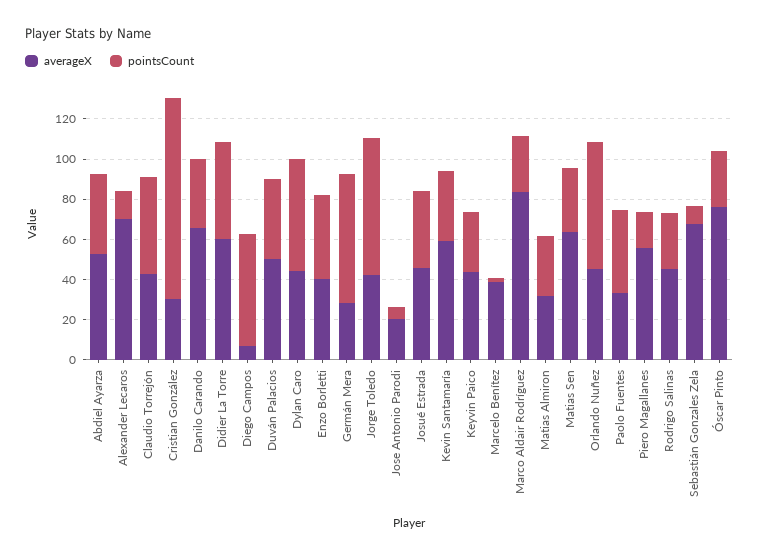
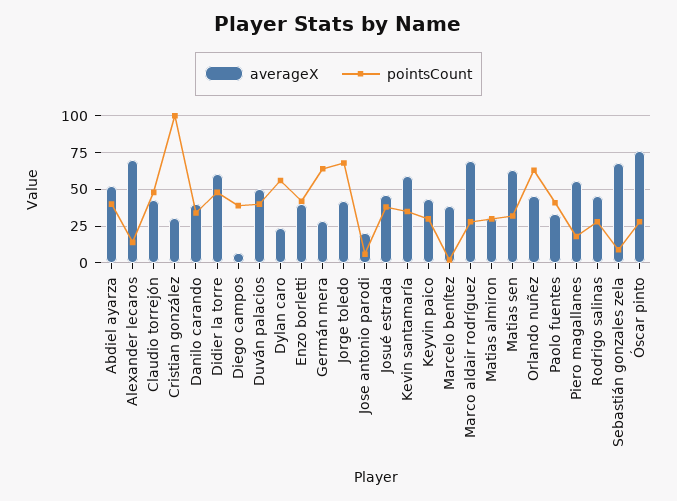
averageX, Danilo Carando: 65 -> 40
pointsCount, Diego Campos: 55 -> 40
averageX, Dylan Caro: 45 -> 25
averageX, Marco Aldair Rodríguez: 85 -> 70

